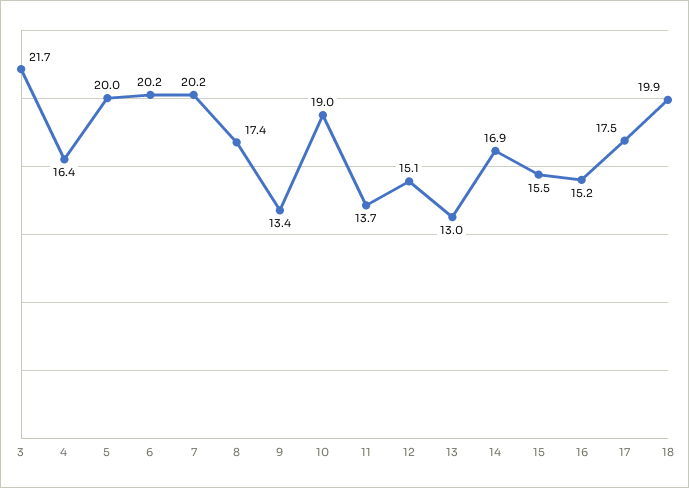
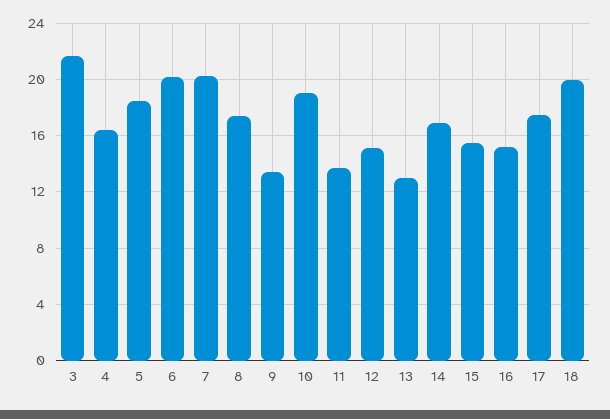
5: 20 -> 18.5

